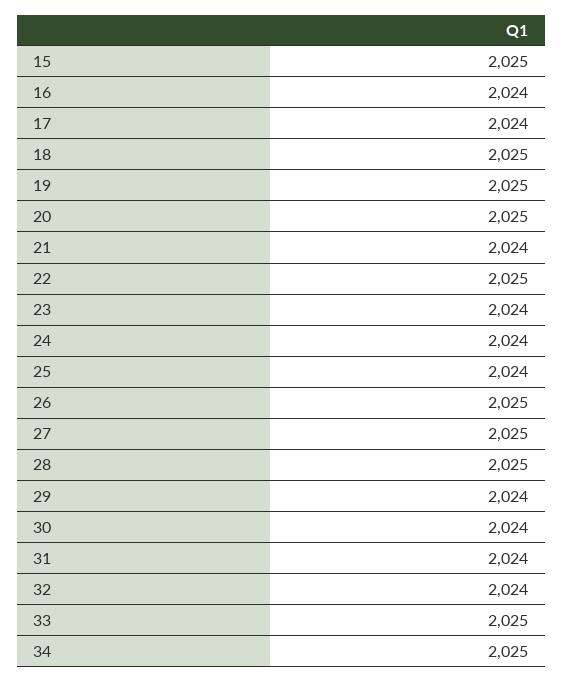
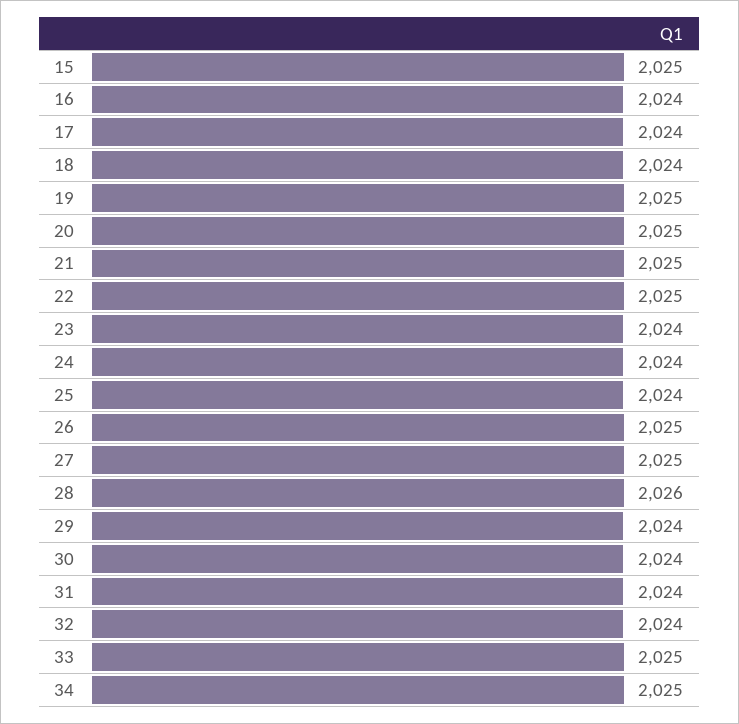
18: 2025 -> 2024
21: 2024 -> 2025
28: 2025 -> 2026

